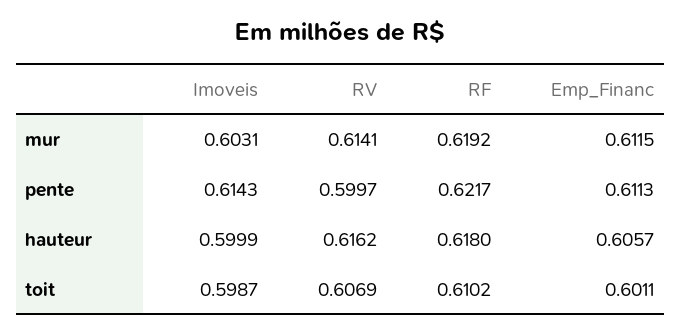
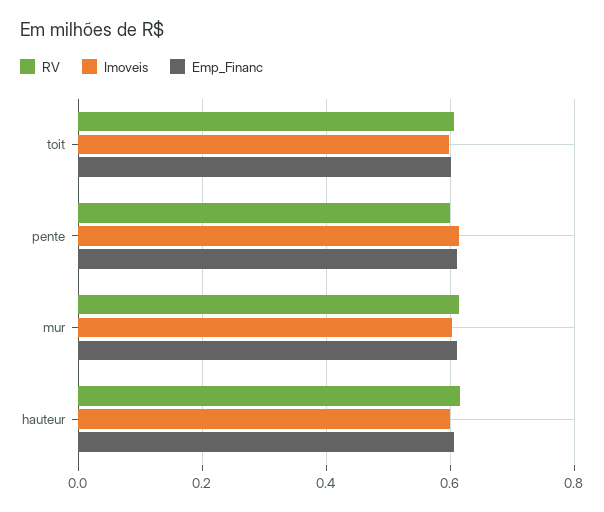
RF, mur: 0.6192 -> none
RF, pente: 0.6217 -> none
RF, hauteur: 0.618 -> none
RF, toit: 0.6102 -> none

